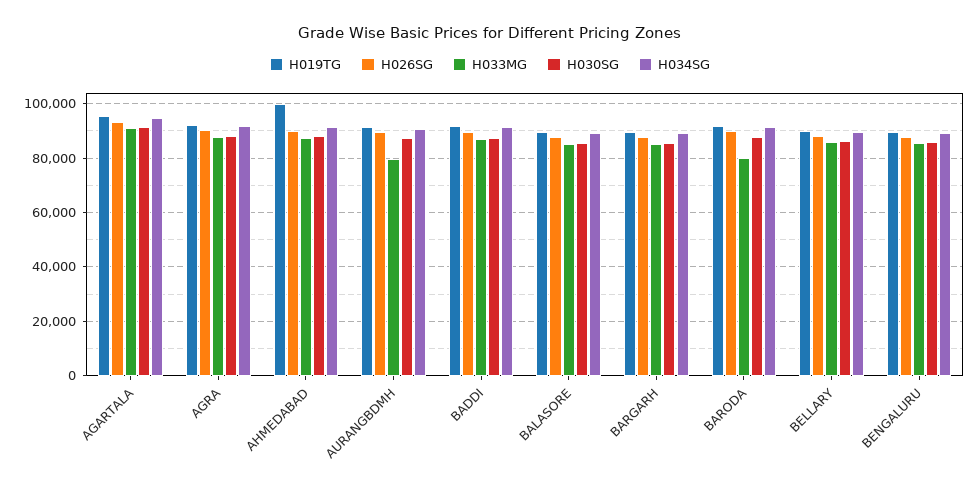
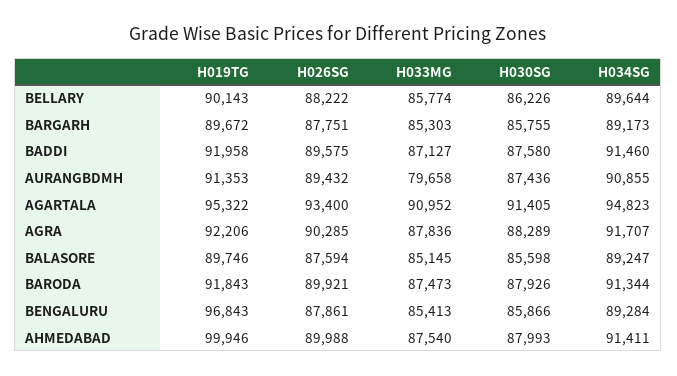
H033MG, BARODA: 80000 -> 87473
H019TG, BENGALURU: 90000 -> 96843

